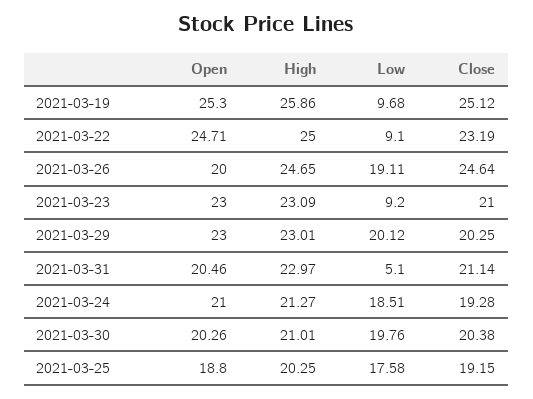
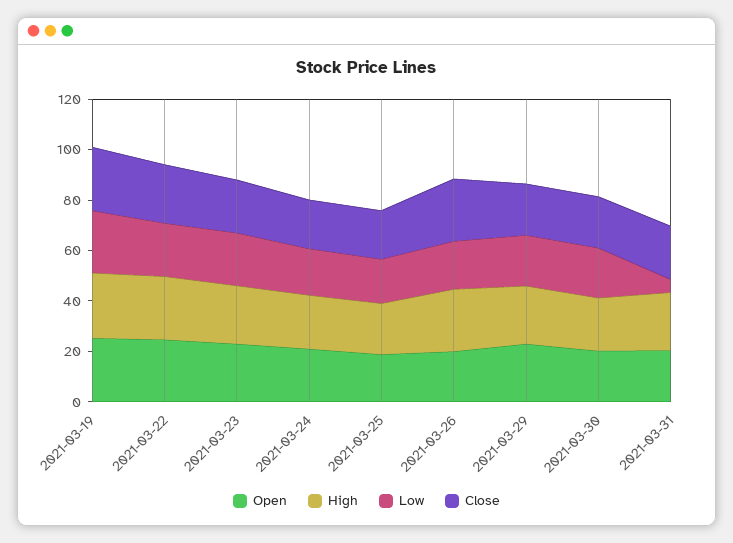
Low, 2021-03-19: 9.68 -> 25
Low, 2021-03-22: 9.1 -> 20
Low, 2021-03-23: 9.2 -> 20

